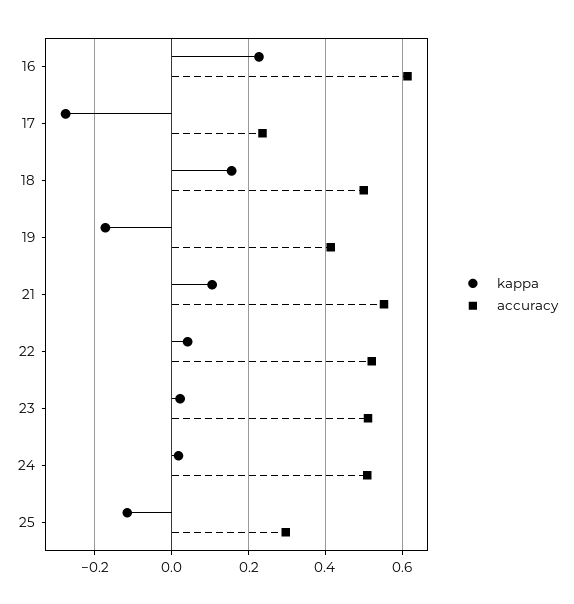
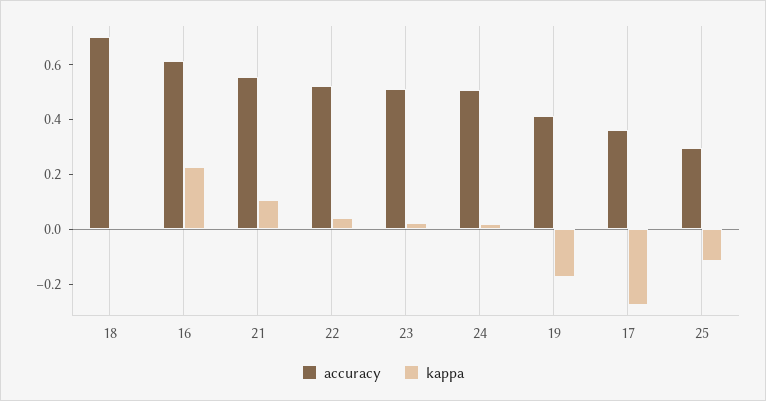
accuracy, 17: 0.24 -> 0.35
kappa, 18: 0.16 -> 0
accuracy, 18: 0.5 -> 0.7

